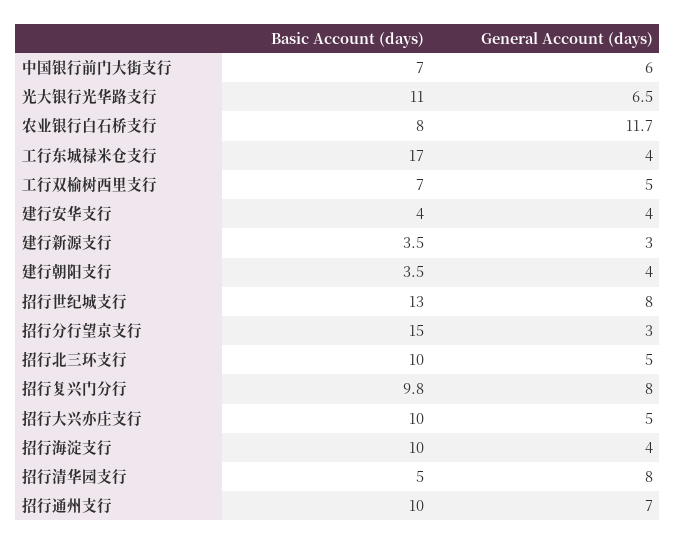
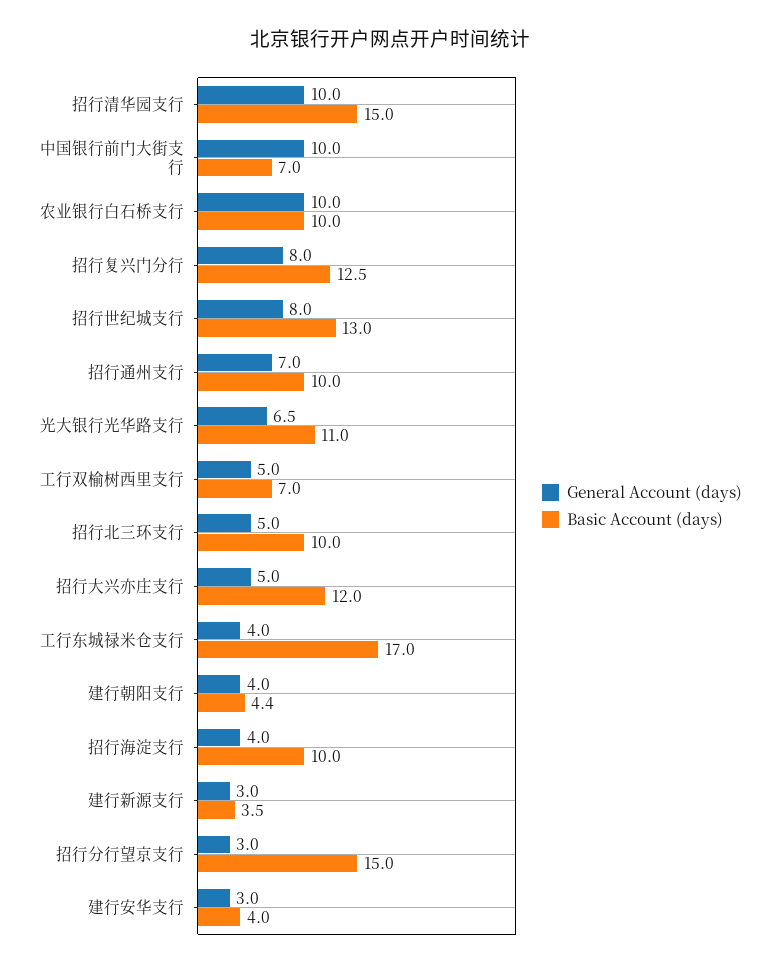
General Account (days), 中国银行前门大街支行: 6 -> 10
Basic Account (days), 农业银行白石桥支行: 8 -> 10
General Account (days), 农业银行白石桥支行: 11.7 -> 10
General Account (days), 建行安华支行: 4 -> 3
Basic Account (days), 建行朝阳支行: 3.5 -> 4.4
Basic Account (days), 招行复兴门分行: 9.8 -> 12.5
Basic Account (days), 招行大兴亦庄支行: 10 -> 12
Basic Account (days), 招行清华园支行: 5 -> 15
General Account (days), 招行清华园支行: 8 -> 10

